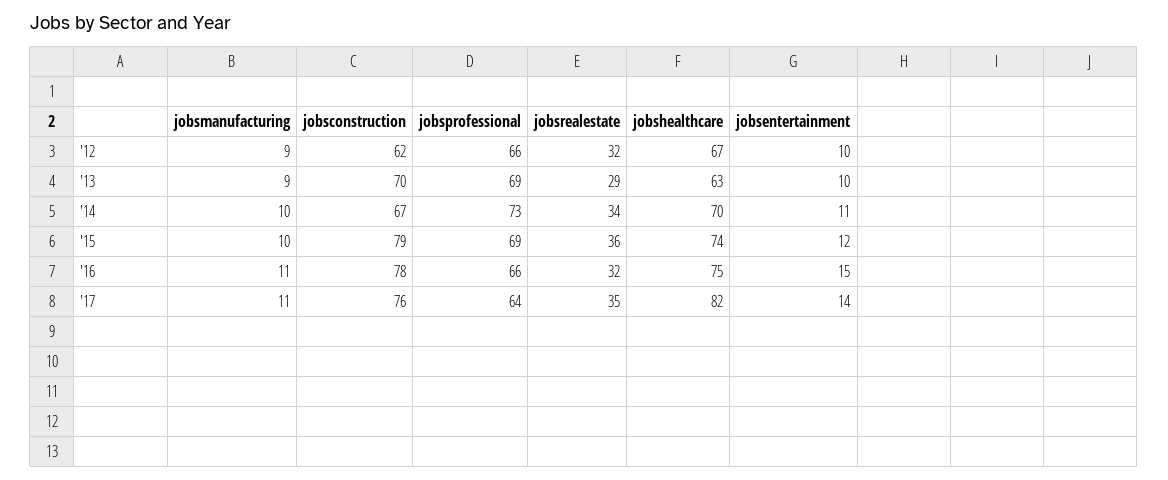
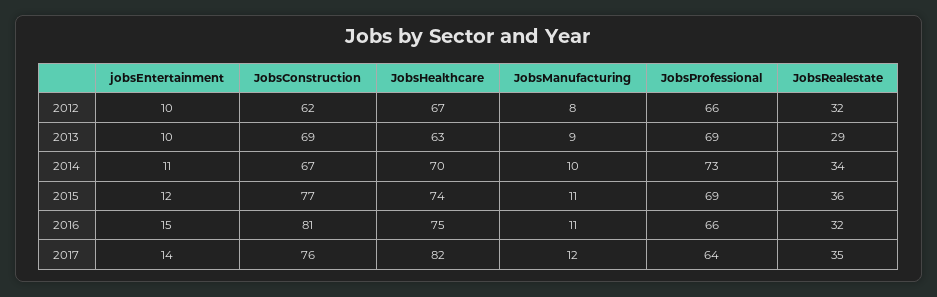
jobsmanufacturing, '12: 9 -> 8
jobsconstruction, '13: 70 -> 69
jobsmanufacturing, '15: 10 -> 11
jobsconstruction, '15: 79 -> 77
jobsconstruction, '16: 78 -> 81
jobsmanufacturing, '17: 11 -> 12

